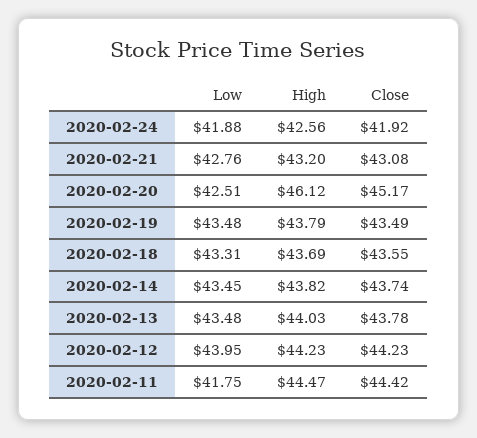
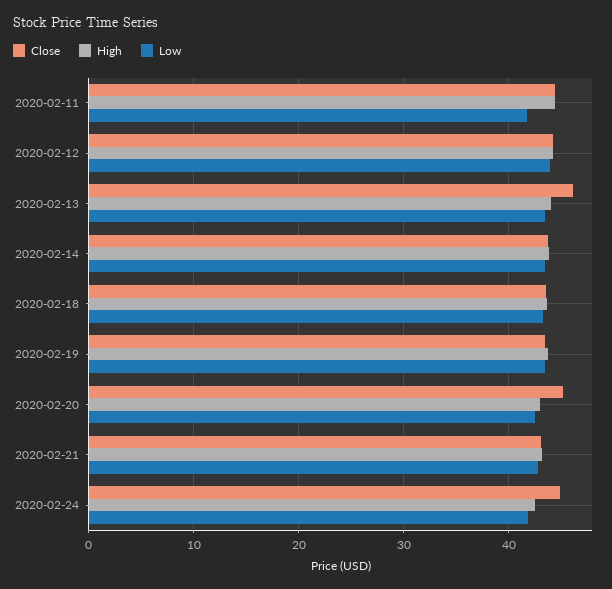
Close, 2020-02-24: 41.92 -> 45
High, 2020-02-20: 46.12 -> 43
Close, 2020-02-13: 43.78 -> 46

